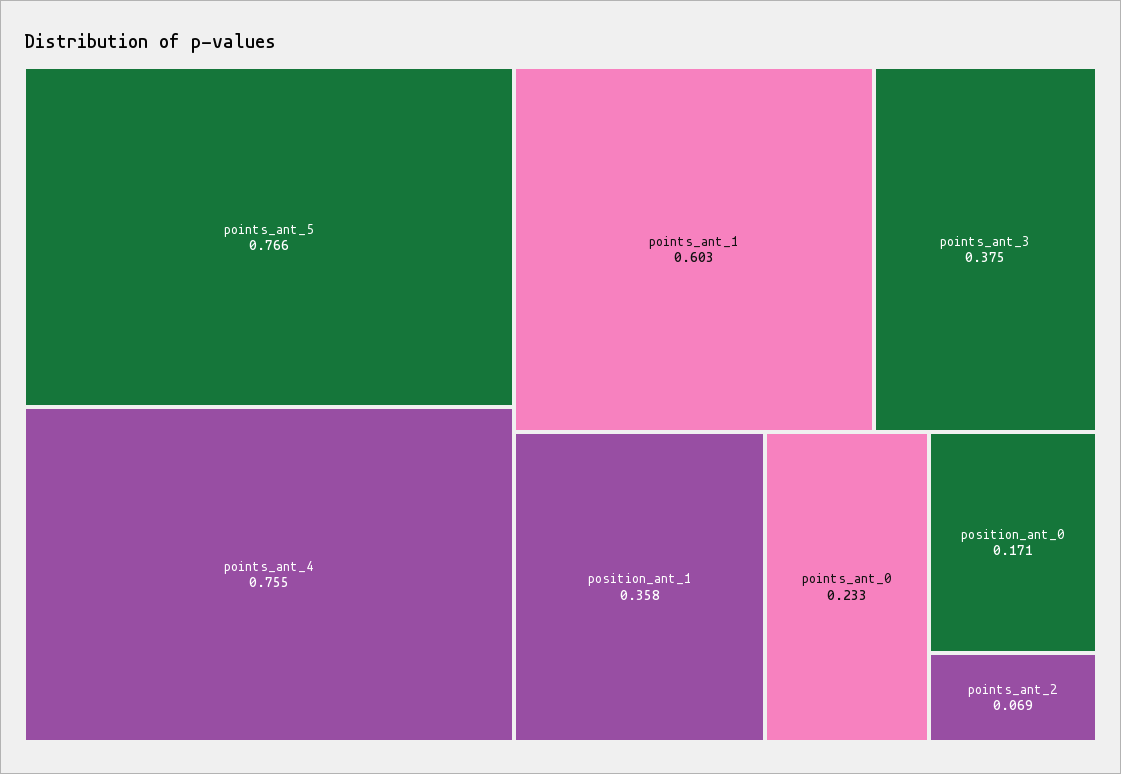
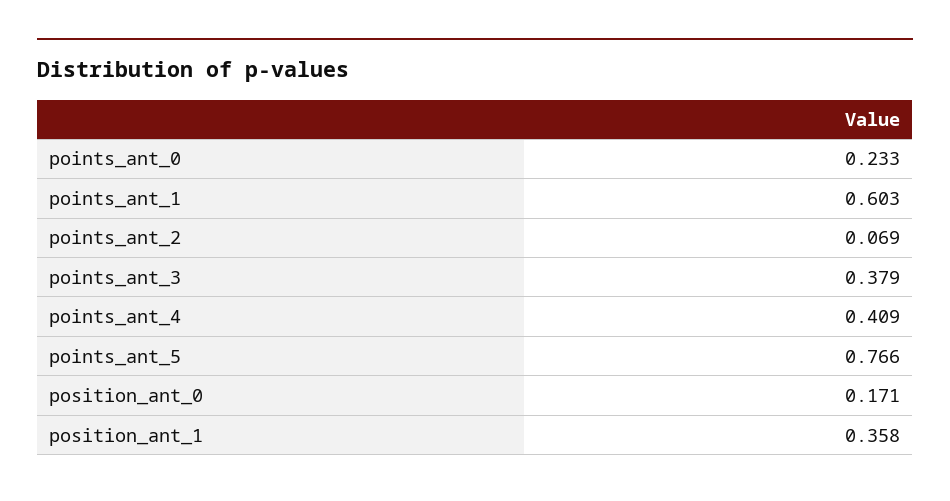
points_ant_4: 0.755 -> 0.409
points_ant_3: 0.375 -> 0.379

